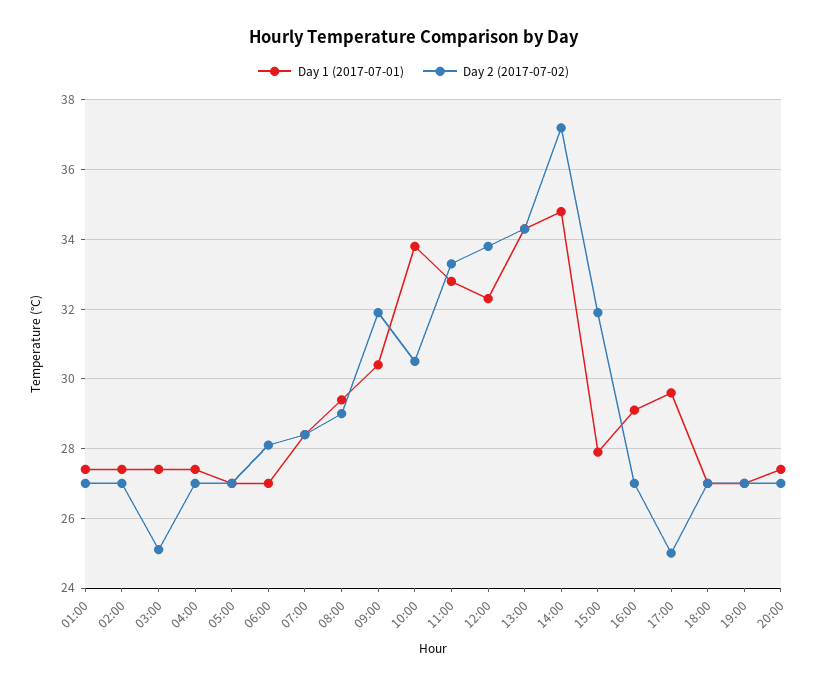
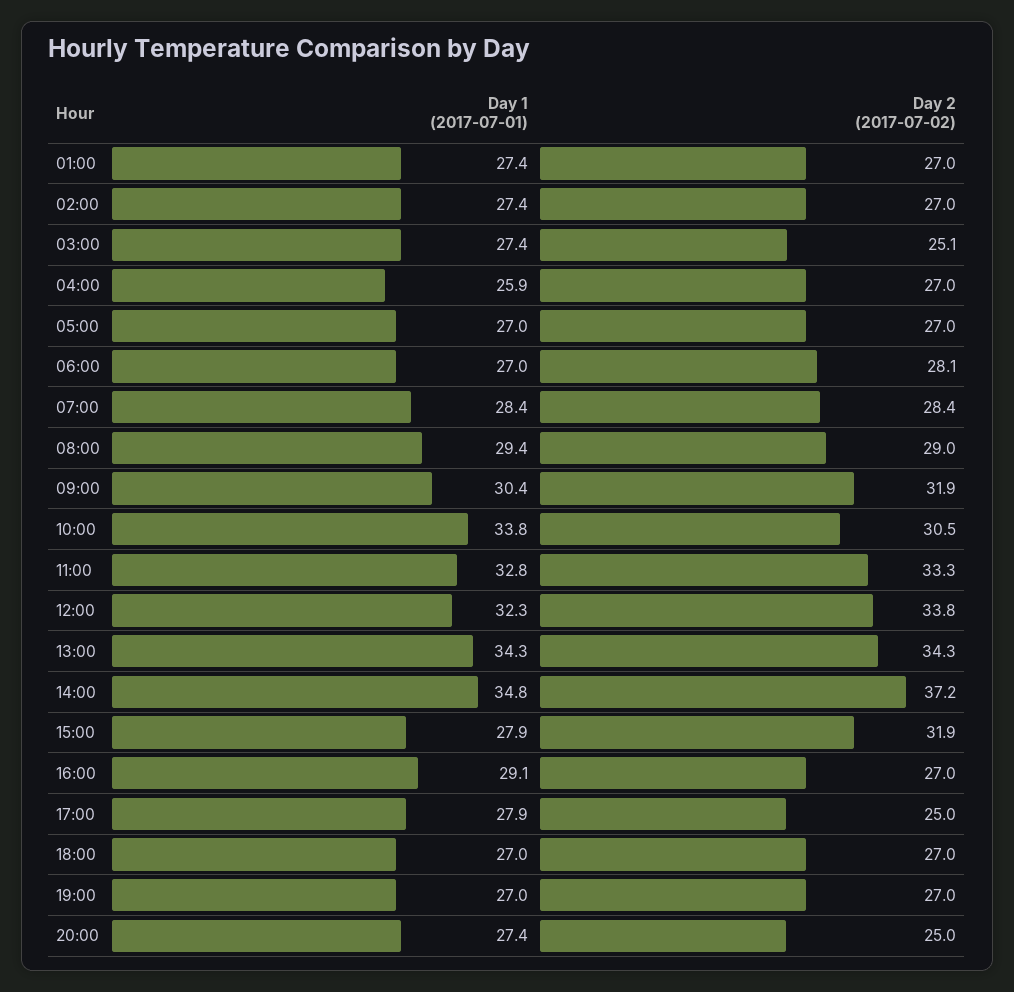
Day 1 (2017-07-01), 04:00: 27.5 -> 25.9
Day 1 (2017-07-01), 17:00: 29.5 -> 27.9
Day 2 (2017-07-02), 20:00: 27 -> 25

